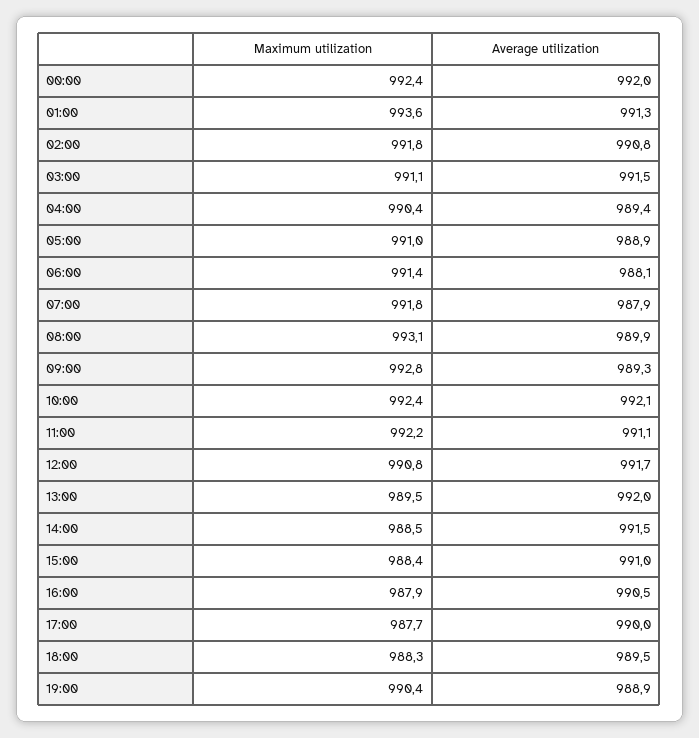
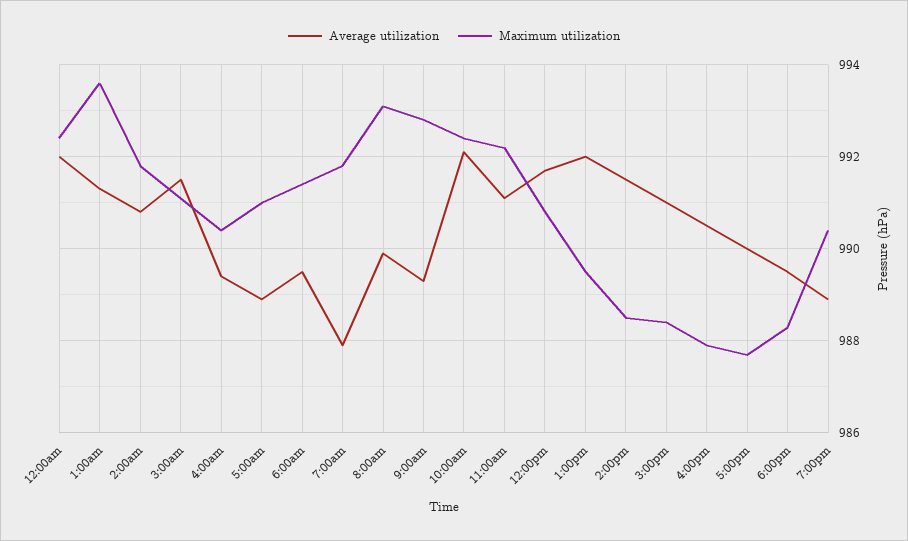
Average utilization, 06:00: 988.1 -> 989.5

